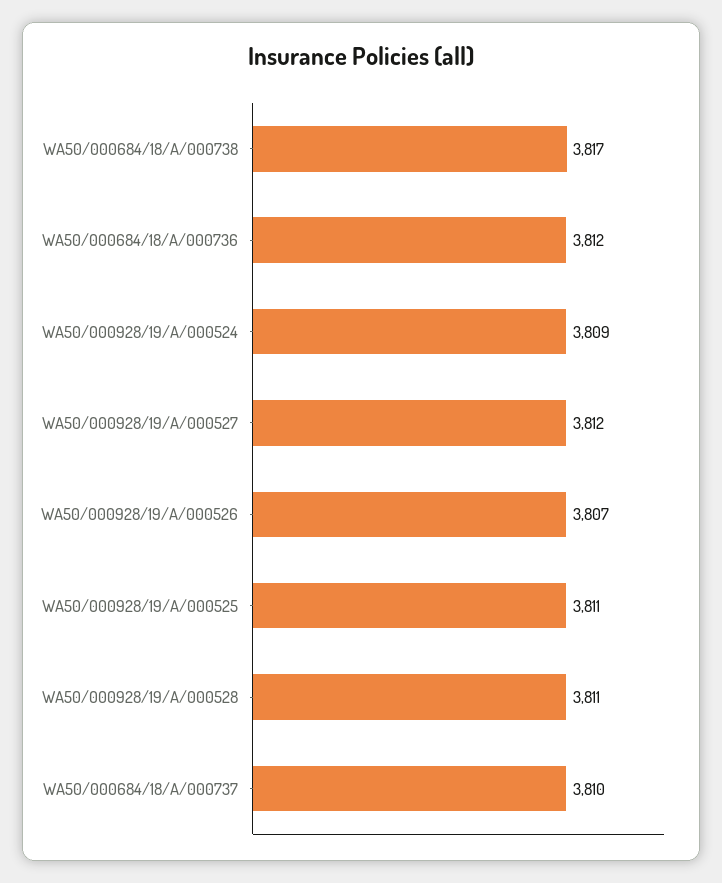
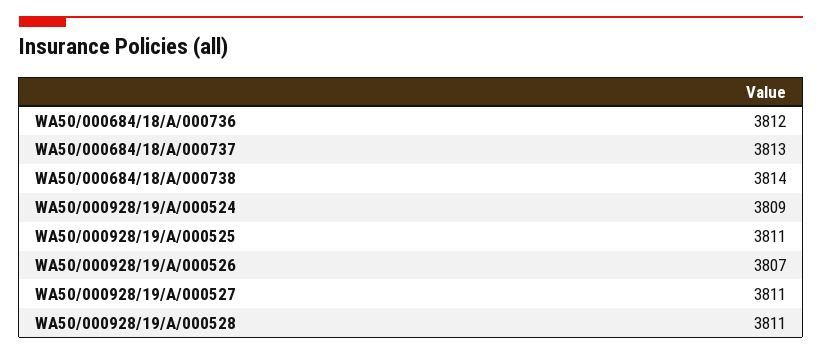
WA50/000684/18/A/000738: 3817 -> 3814
WA50/000928/19/A/000527: 3812 -> 3811
WA50/000684/18/A/000737: 3810 -> 3813

